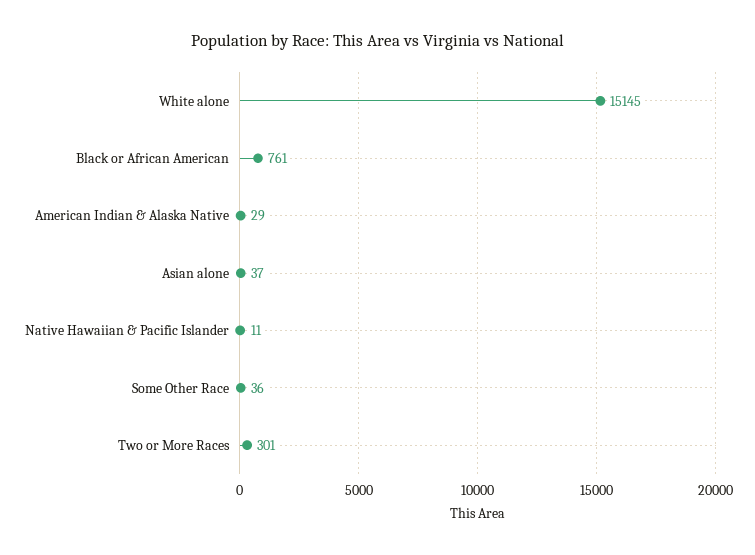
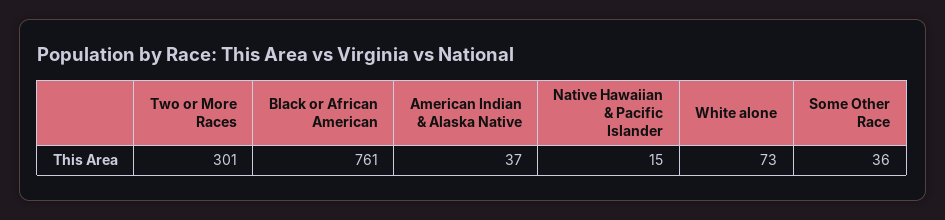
White alone: 15145 -> 73
American Indian & Alaska Native: 29 -> 37
Asian alone: 37 -> none
Native Hawaiian & Pacific Islander: 11 -> 15

